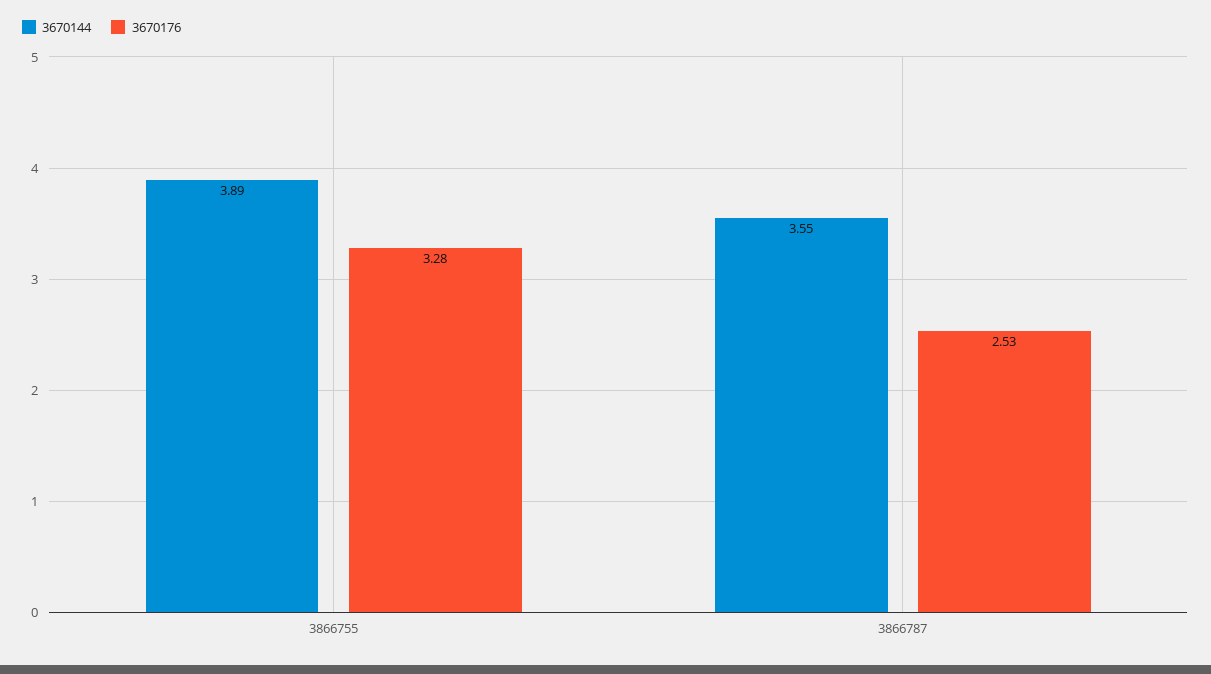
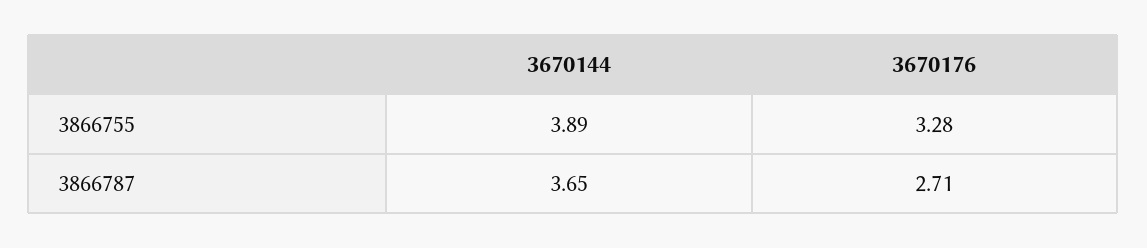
3670144, 3866787: 3.55 -> 3.65
3670176, 3866787: 2.53 -> 2.71

